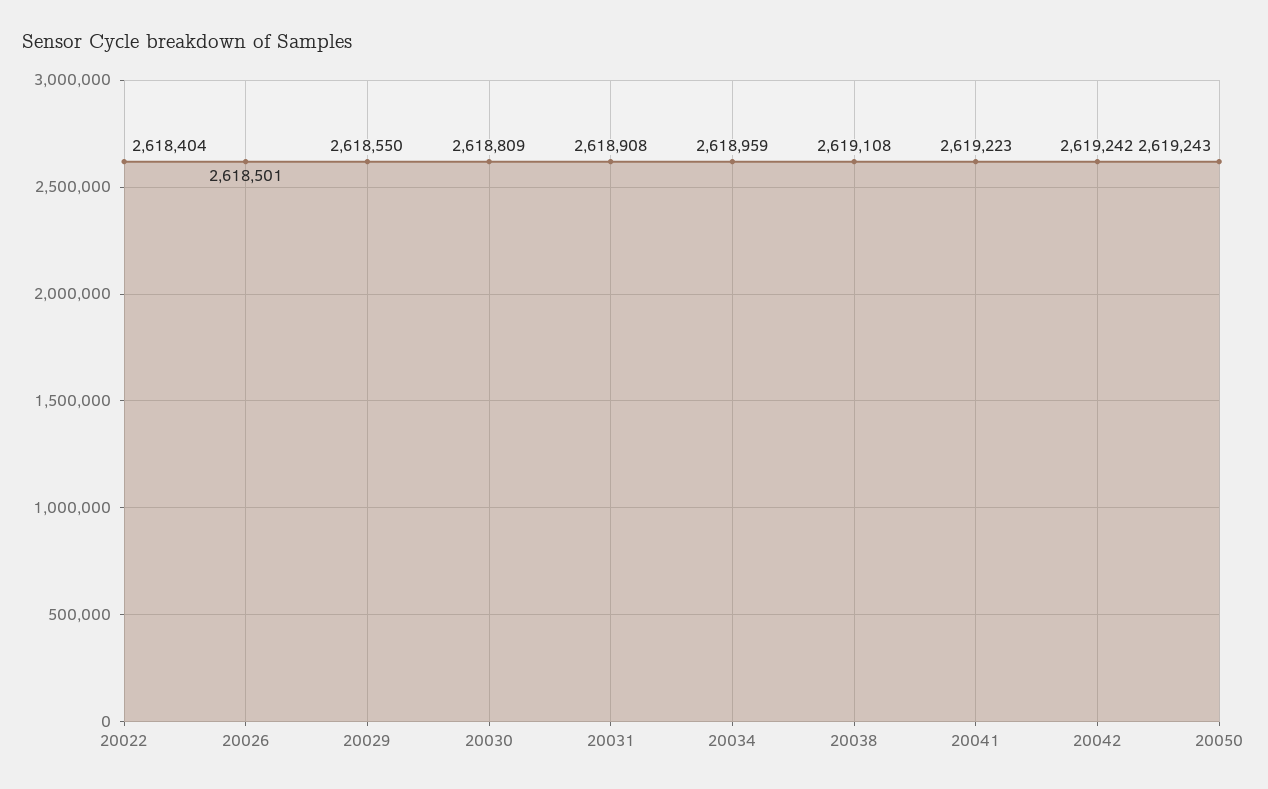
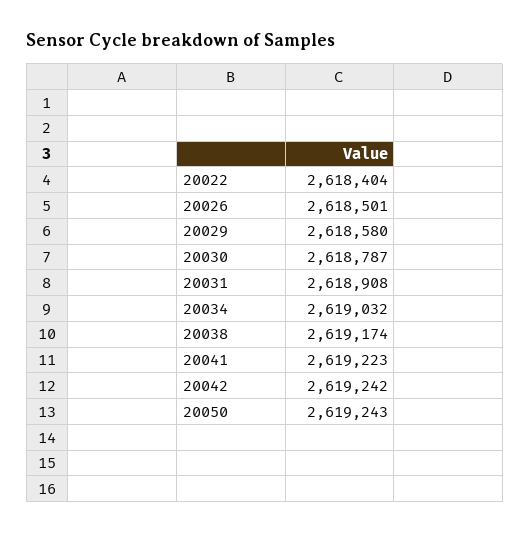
20029: 2618550 -> 2618580
20030: 2618809 -> 2618787
20034: 2618959 -> 2619032
20038: 2619108 -> 2619174

